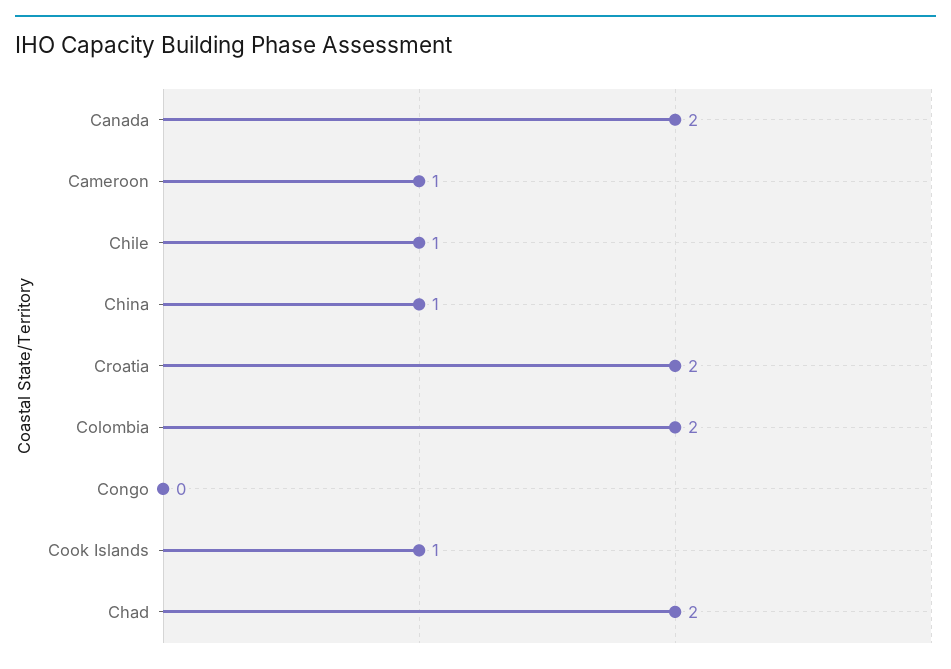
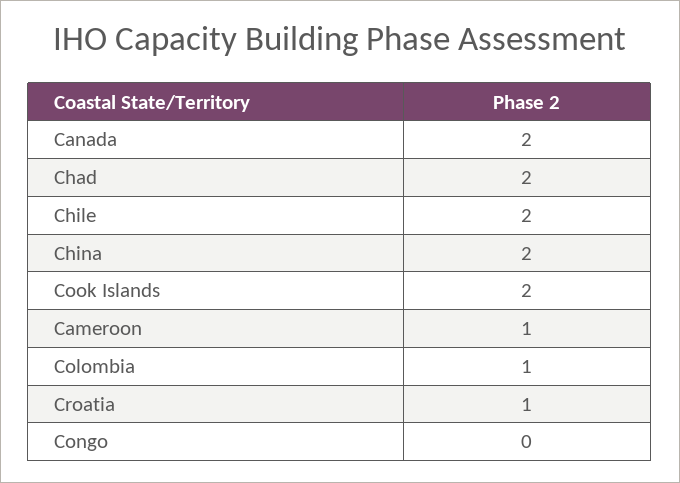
Chile: 1 -> 2
China: 1 -> 2
Croatia: 2 -> 1
Colombia: 2 -> 1
Cook Islands: 1 -> 2

